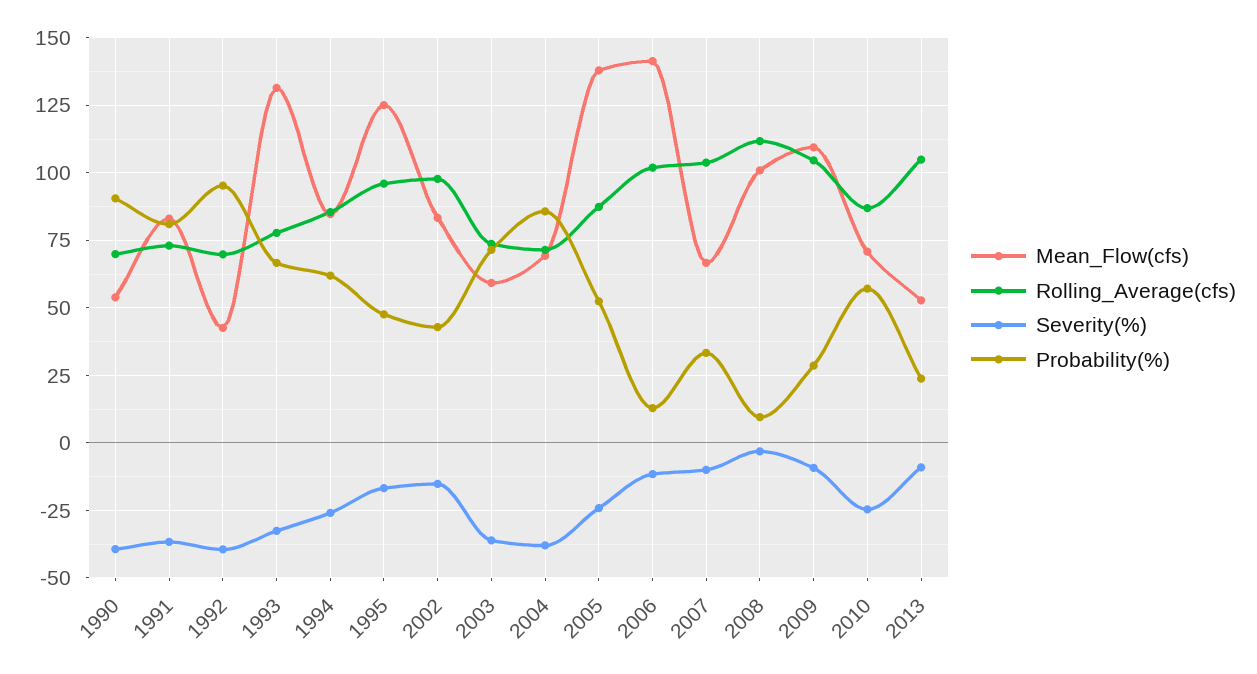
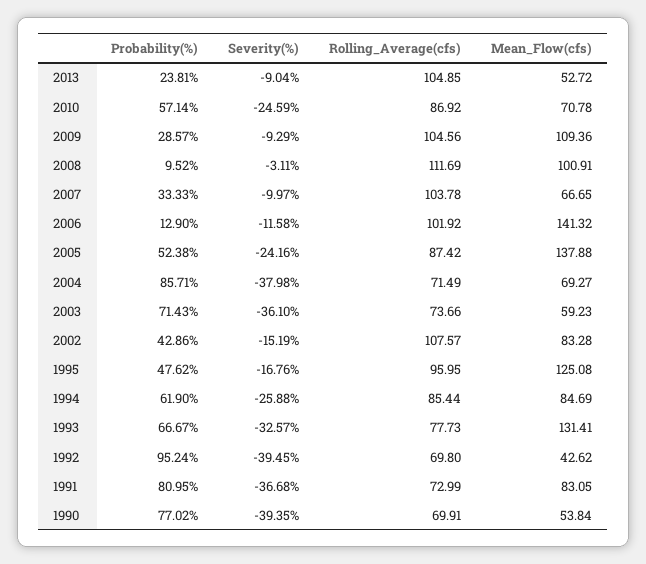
Probability(%), 1990: 90 -> 77.02
Rolling_Average(cfs), 2002: 97.5 -> 107.57

